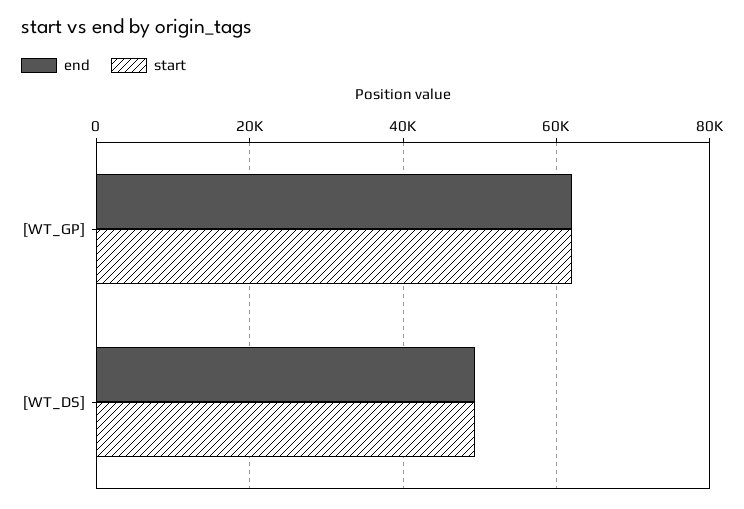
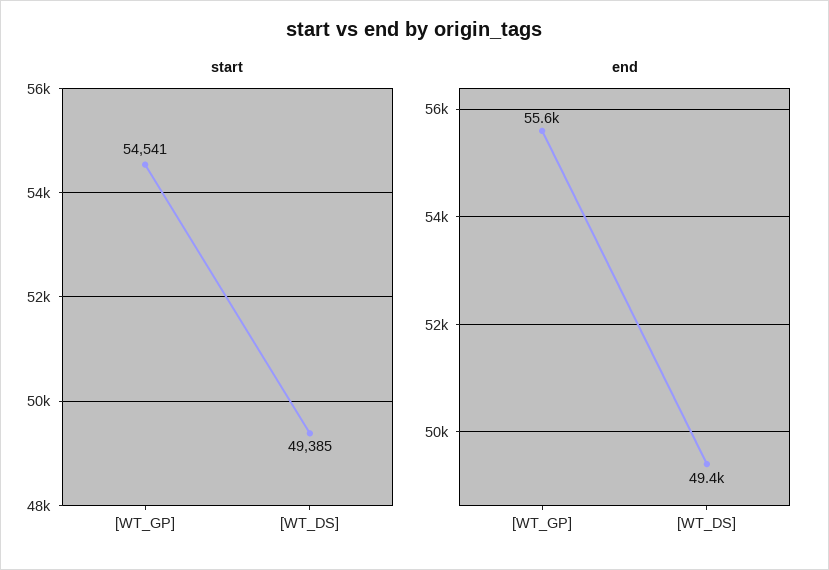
end, [WT_GP]: 62000 -> 55600
start, [WT_GP]: 62000 -> 54541

